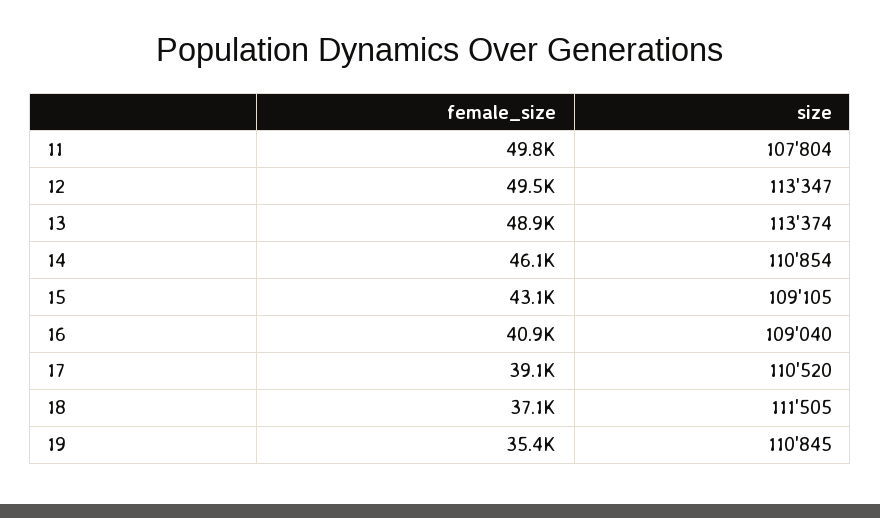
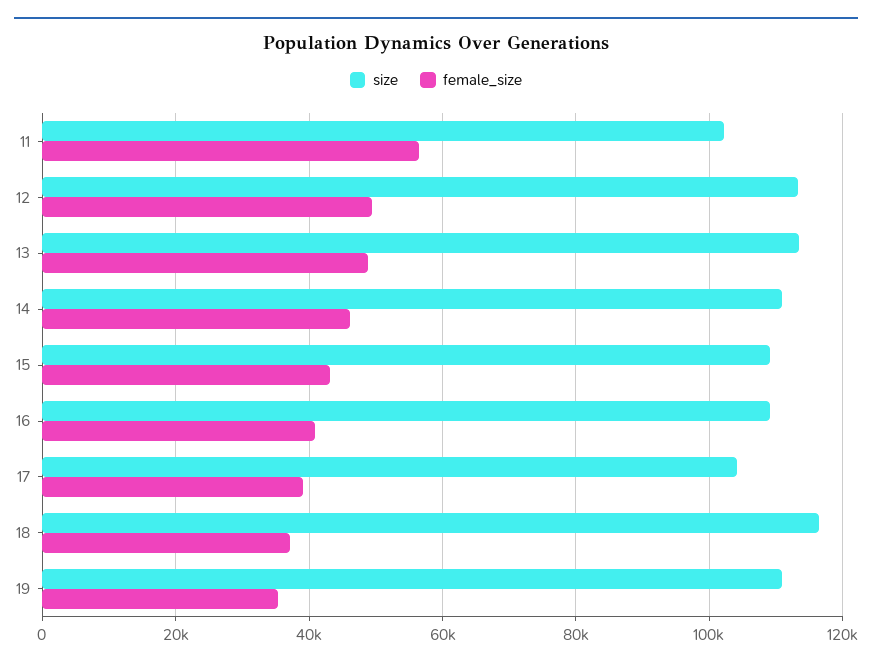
female_size, 11: 49800 -> 56000
size, 11: 107804 -> 102000
size, 17: 110520 -> 104000
size, 18: 111505 -> 116000

